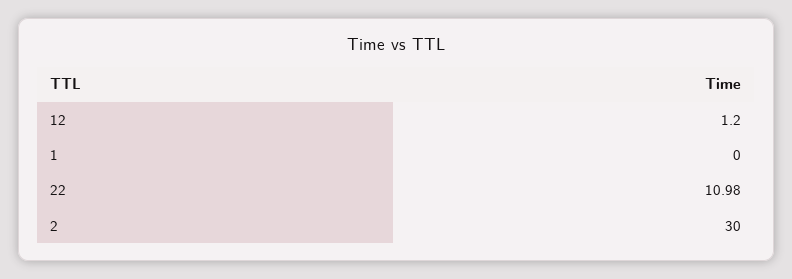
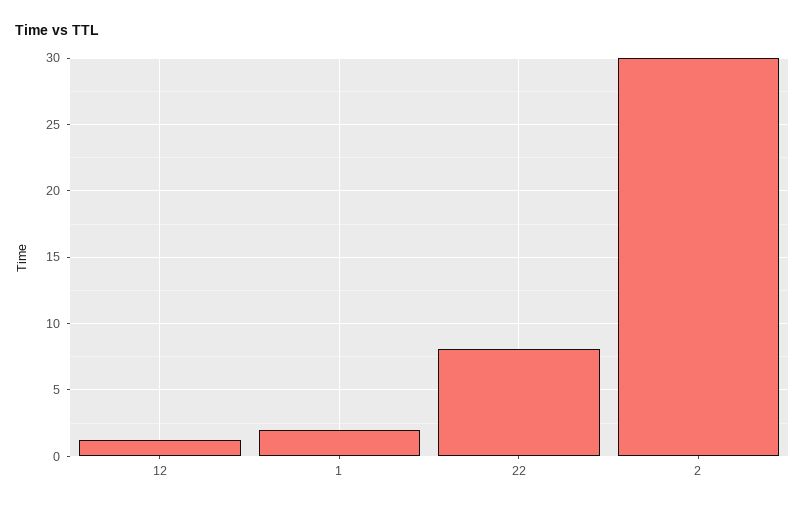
1: 0 -> 2
22: 10.98 -> 8

